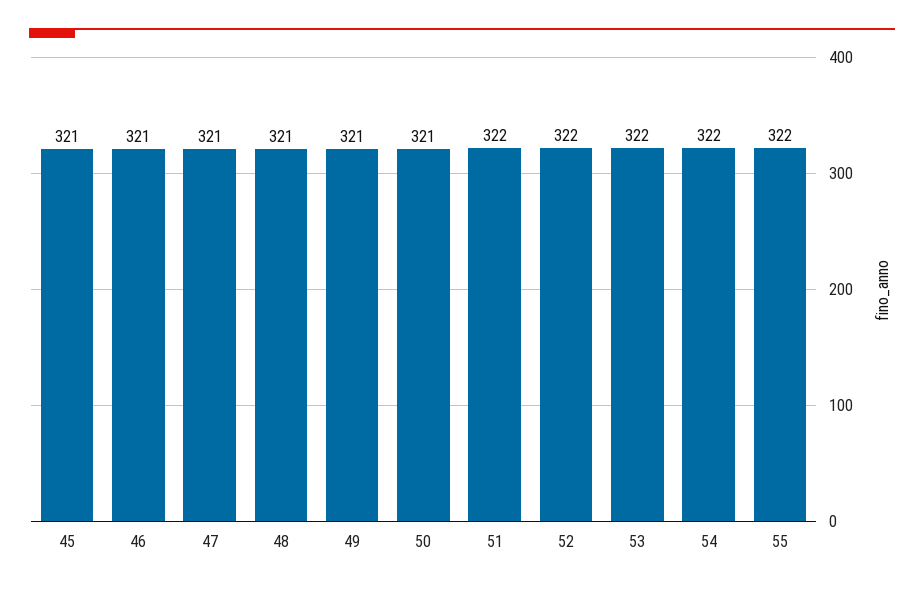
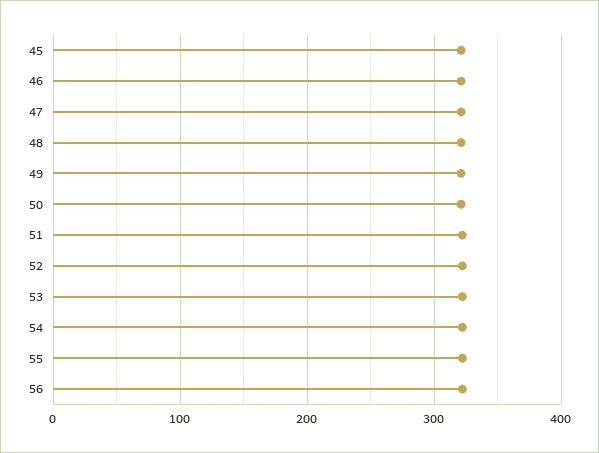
56: none -> 320

